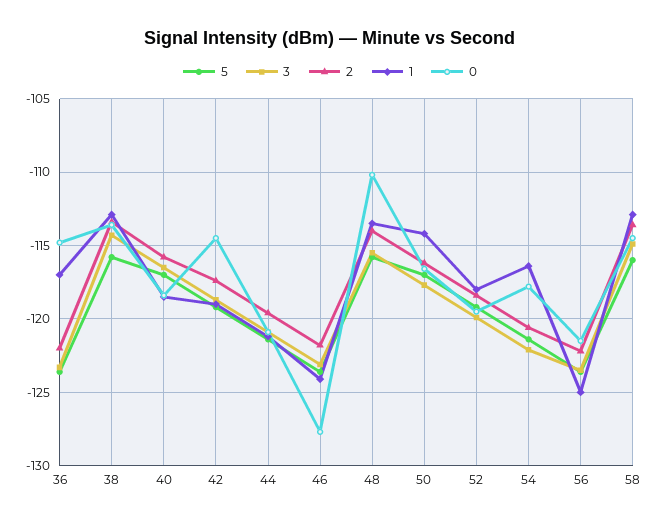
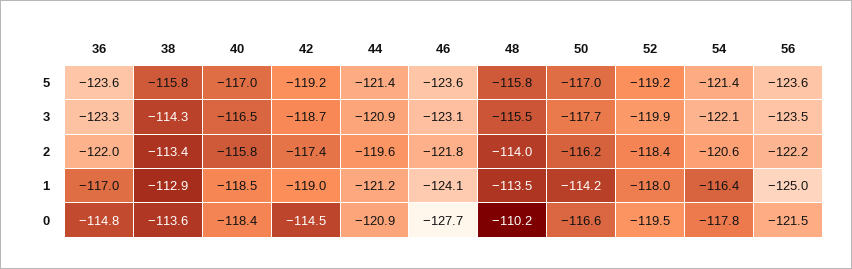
5, 58: -116 -> none
3, 58: -115 -> none
2, 58: -113.5 -> none
1, 58: -113 -> none
0, 58: -114.5 -> none

